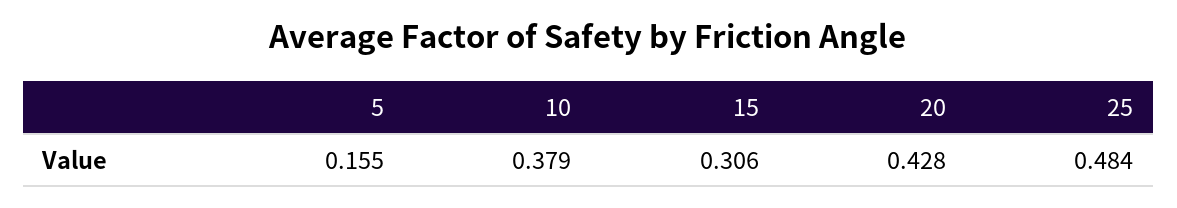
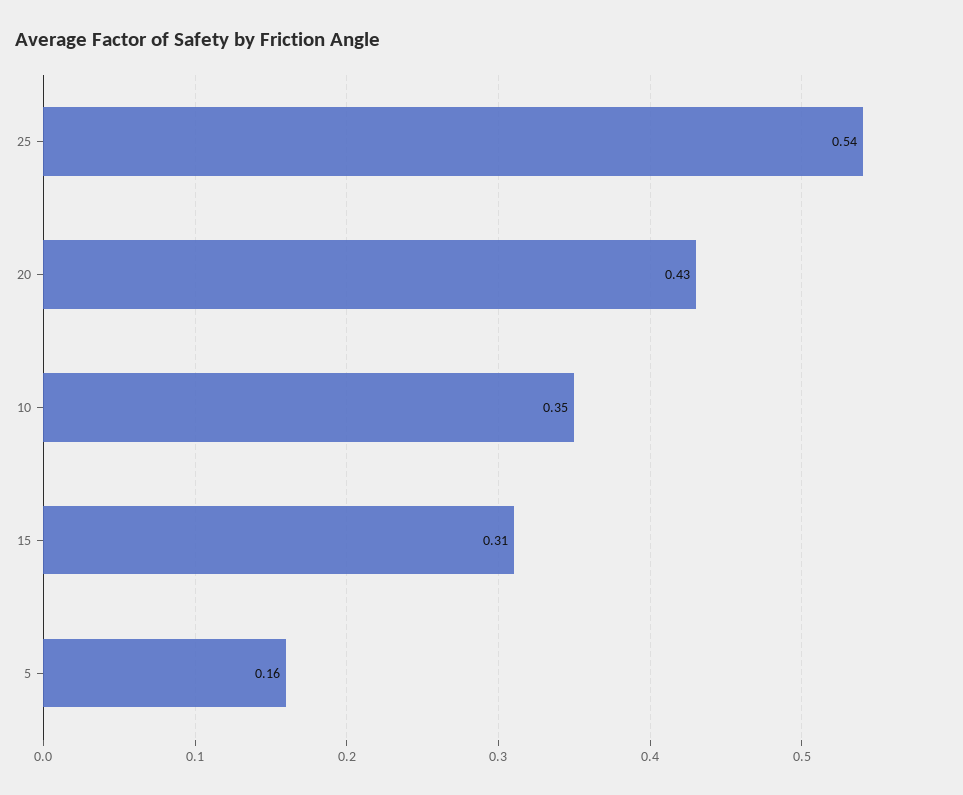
10: 0.379 -> 0.35
25: 0.484 -> 0.54

